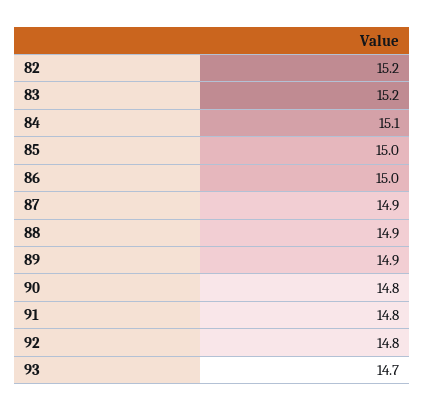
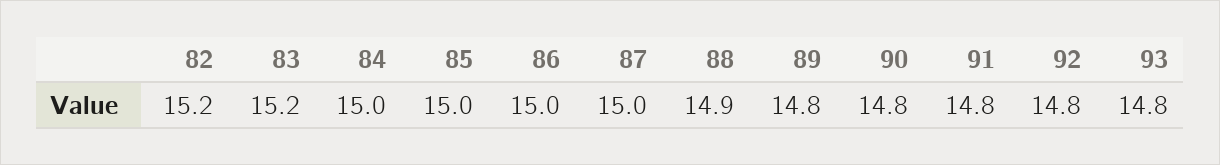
84: 15.1 -> 15
87: 14.9 -> 15
89: 14.9 -> 14.8
93: 14.7 -> 14.8

